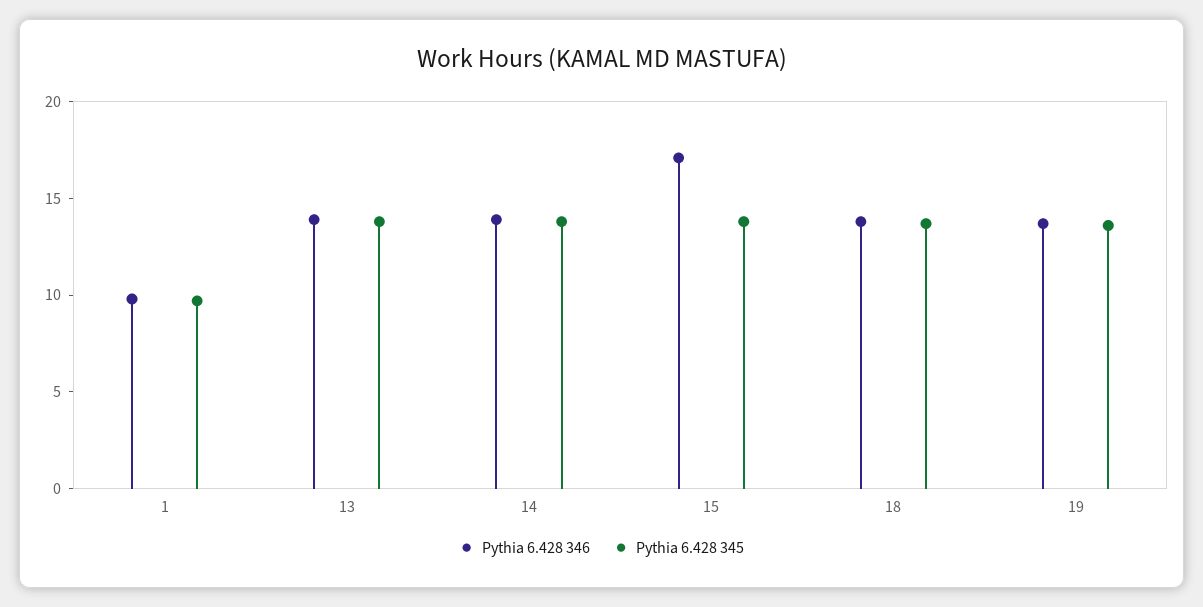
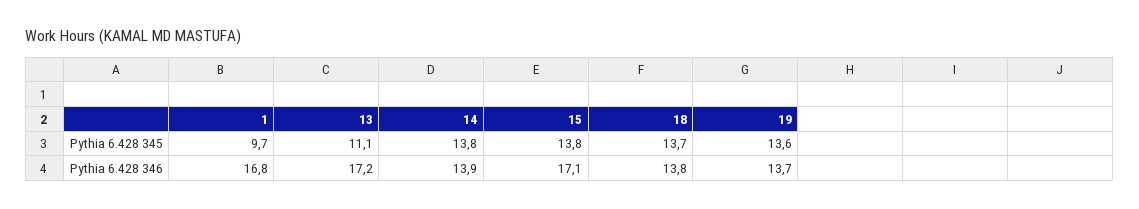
Pythia 6.428 346, 1: 10 -> 16.8
Pythia 6.428 346, 13: 14 -> 17.2
Pythia 6.428 345, 13: 14 -> 11.1

